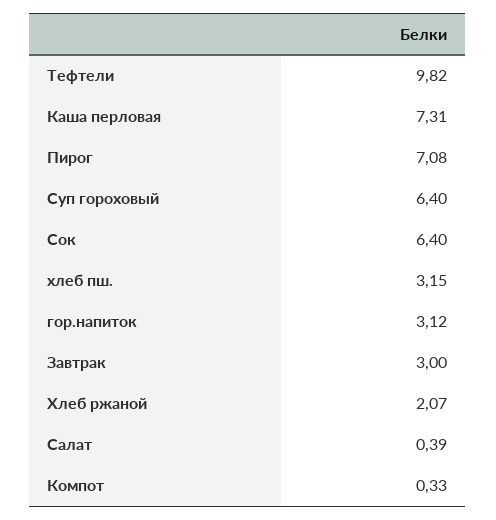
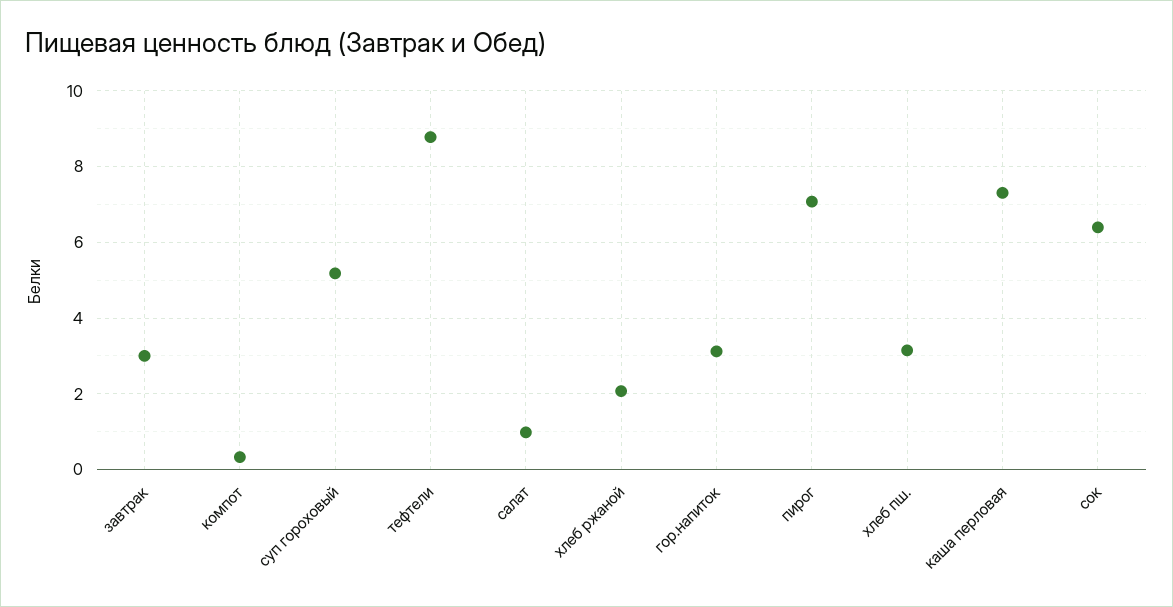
Тефтели: 9.82 -> 8.8
Суп гороховый: 6.4 -> 5.2
Салат: 0.39 -> 1

